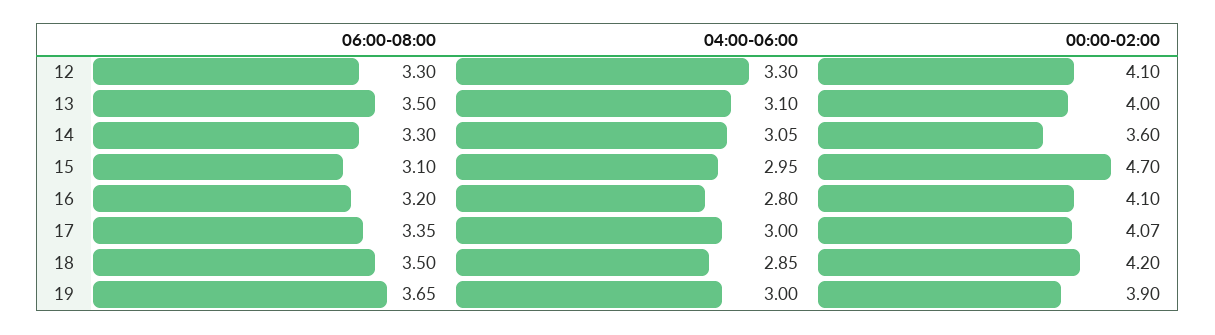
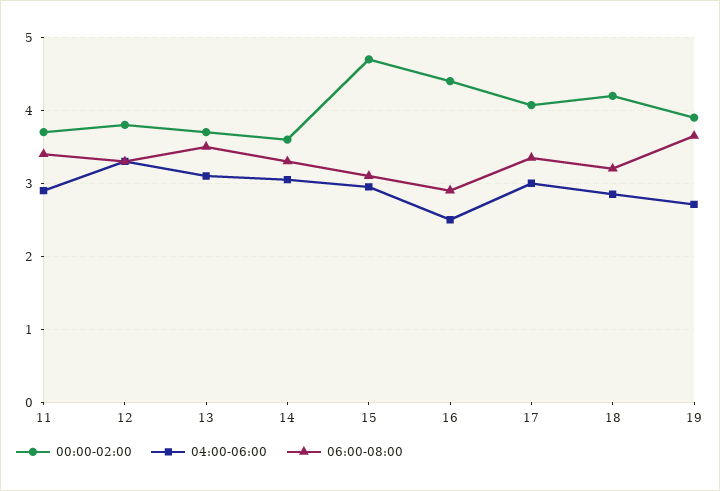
00:00-02:00, 12: 4.1 -> 3.8
00:00-02:00, 13: 4 -> 3.7
06:00-08:00, 16: 3.2 -> 2.9
04:00-06:00, 16: 2.8 -> 2.5
00:00-02:00, 16: 4.1 -> 4.4
06:00-08:00, 18: 3.5 -> 3.2
04:00-06:00, 19: 3 -> 2.7
00:00-02:00, 11: none -> 3.7
04:00-06:00, 11: none -> 2.9
06:00-08:00, 11: none -> 3.4

